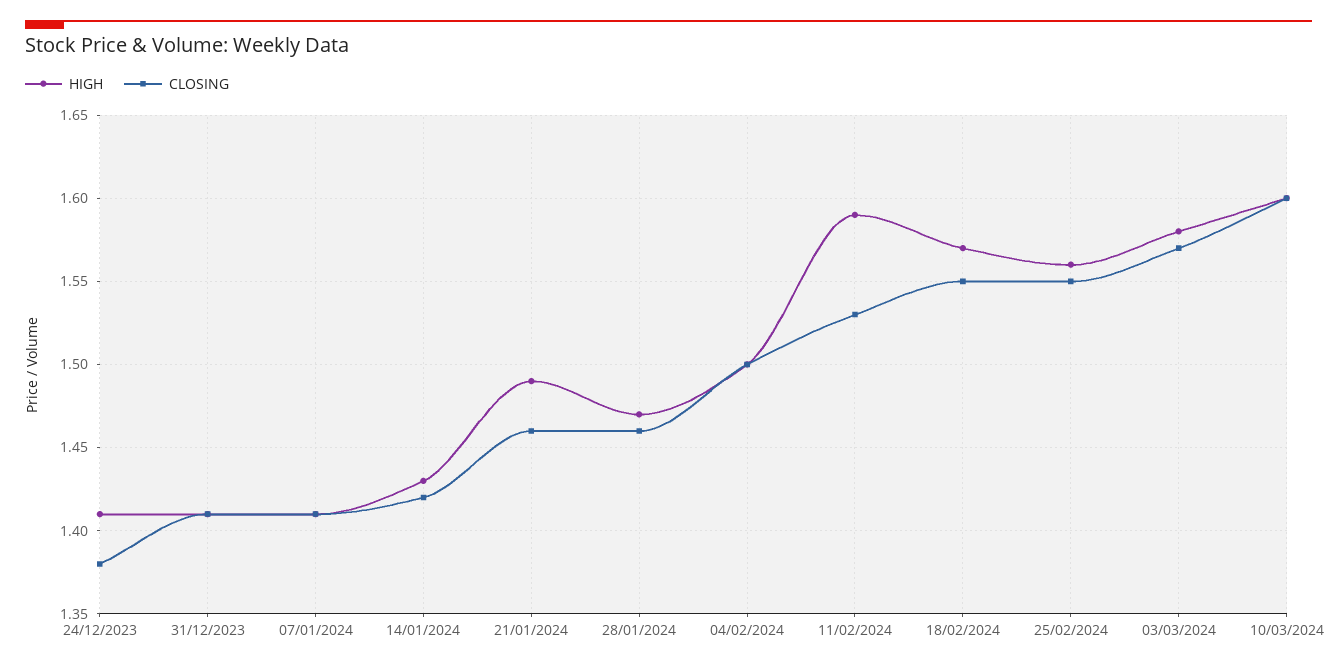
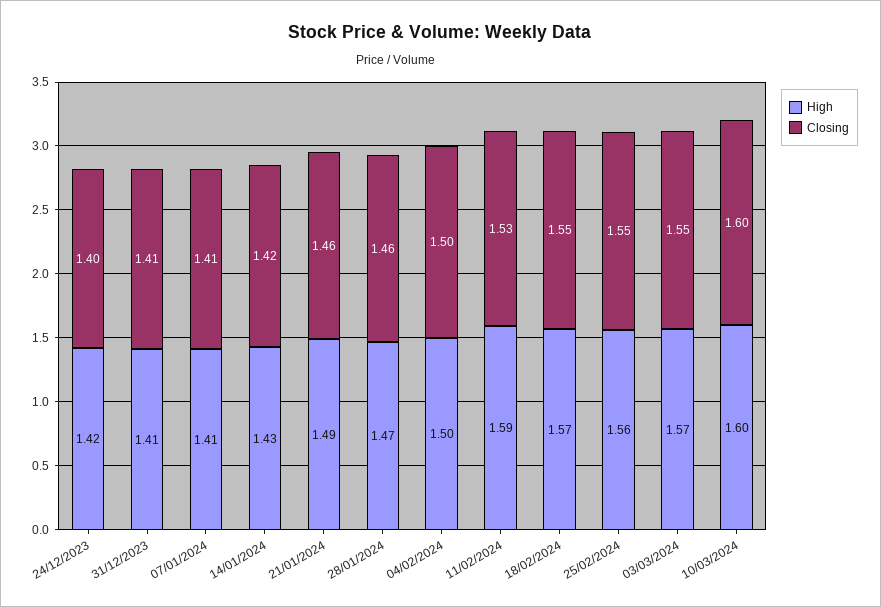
HIGH, 24/12/2023: 1.41 -> 1.42
CLOSING, 24/12/2023: 1.38 -> 1.4
HIGH, 03/03/2024: 1.58 -> 1.57
CLOSING, 03/03/2024: 1.57 -> 1.55

